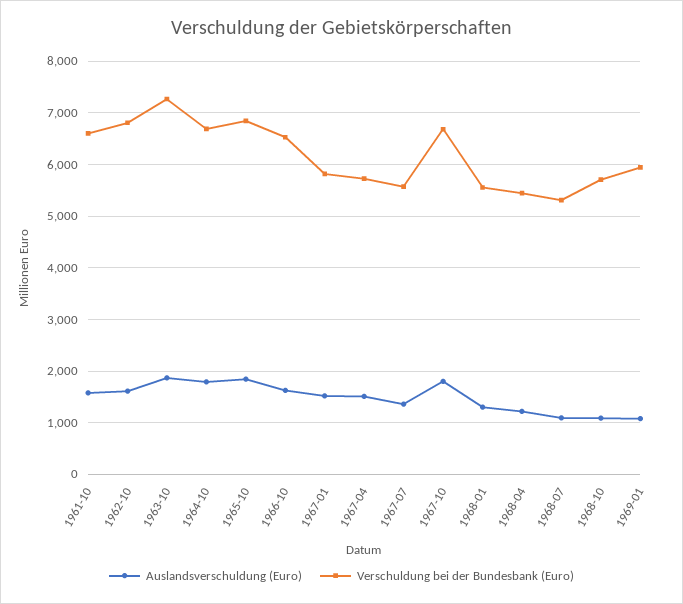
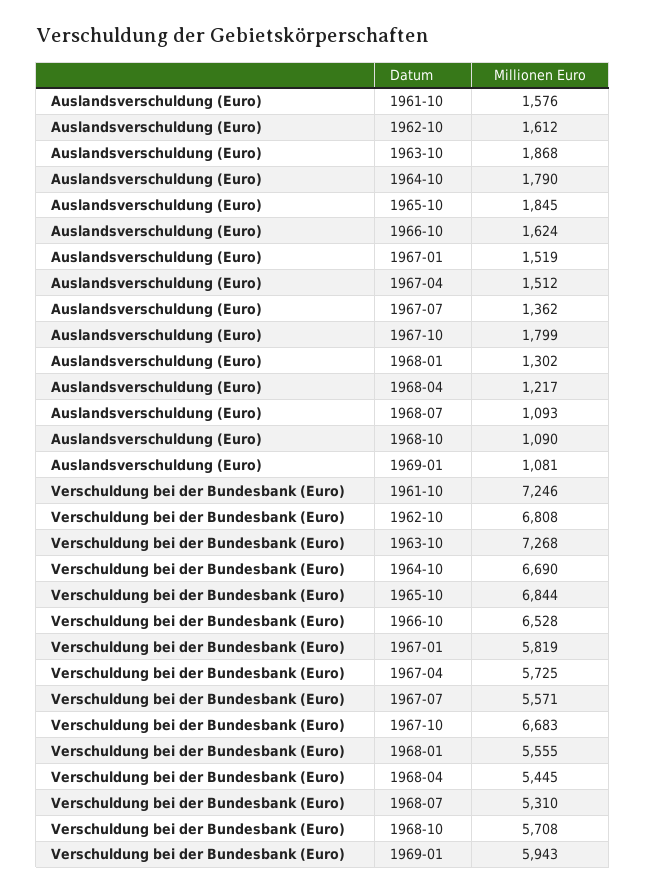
Verschuldung bei der Bundesbank (Euro), 1961-10: 6600 -> 7246

